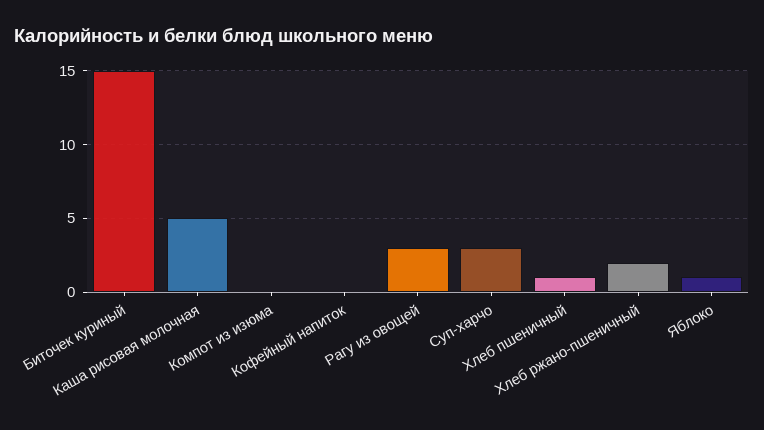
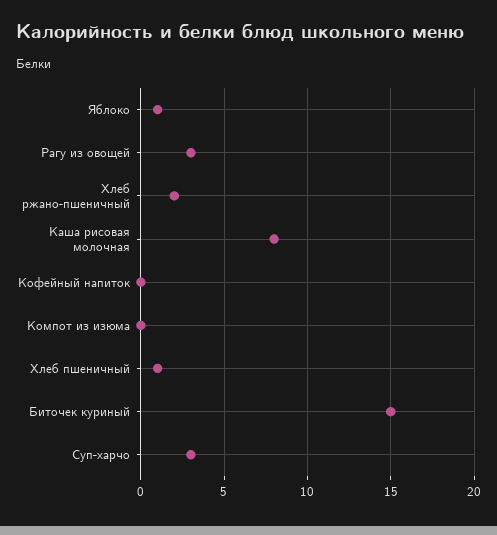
Каша рисовая молочная: 5 -> 8

